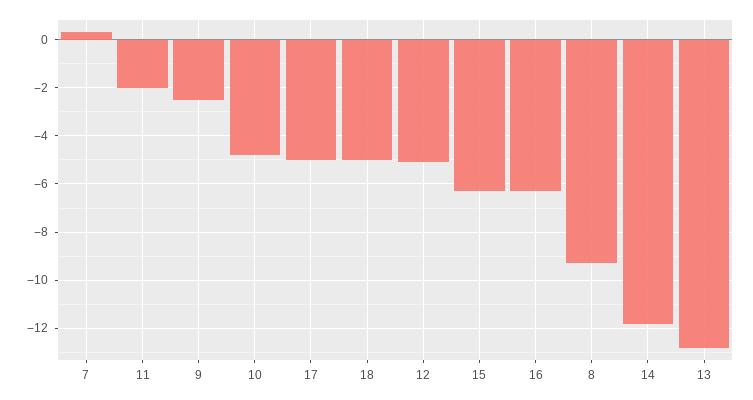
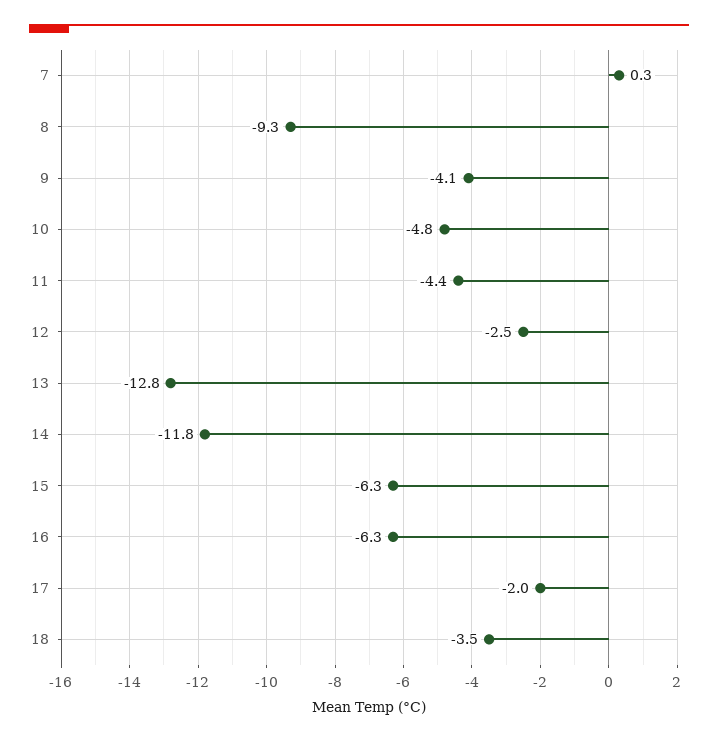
11: -2 -> -4.4
9: -2.5 -> -4.1
17: -5 -> -2
18: -5 -> -3.5
12: -5 -> -2.5

